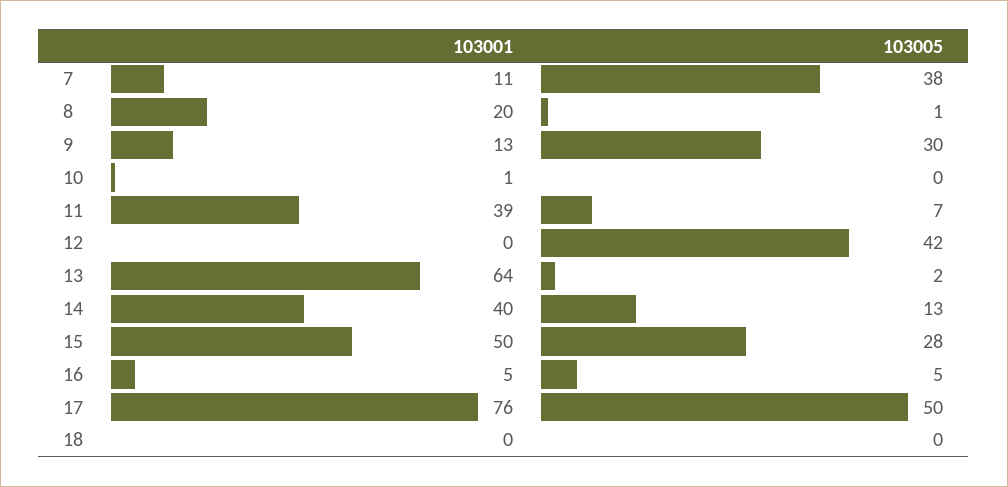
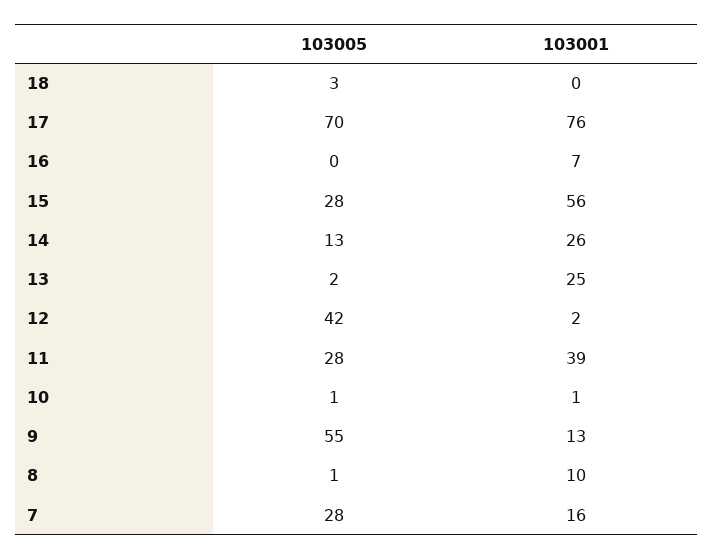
103001, 7: 11 -> 16
103005, 7: 38 -> 28
103001, 8: 20 -> 10
103005, 9: 30 -> 55
103005, 10: 0 -> 1
103005, 11: 7 -> 28
103001, 12: 0 -> 2
103001, 13: 64 -> 25
103001, 14: 40 -> 26
103001, 15: 50 -> 56
103001, 16: 5 -> 7
103005, 16: 5 -> 0
103005, 17: 50 -> 70
103005, 18: 0 -> 3

